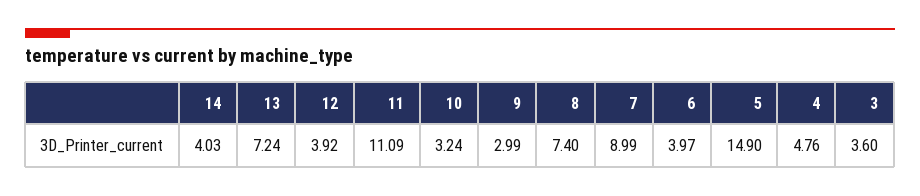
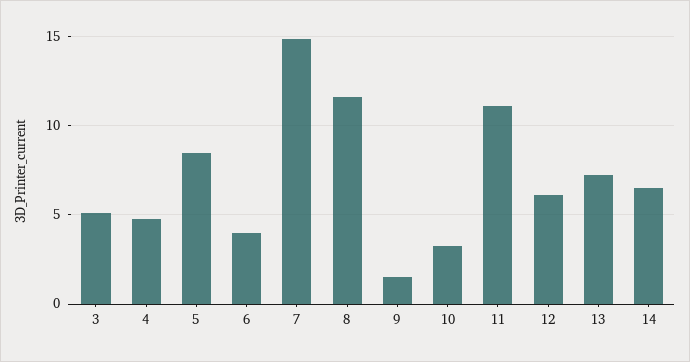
14: 4.03 -> 6.5
12: 3.92 -> 6
9: 2.99 -> 1.5
8: 7.4 -> 11.5
7: 8.99 -> 15
5: 14.9 -> 8.5
3: 3.6 -> 5

